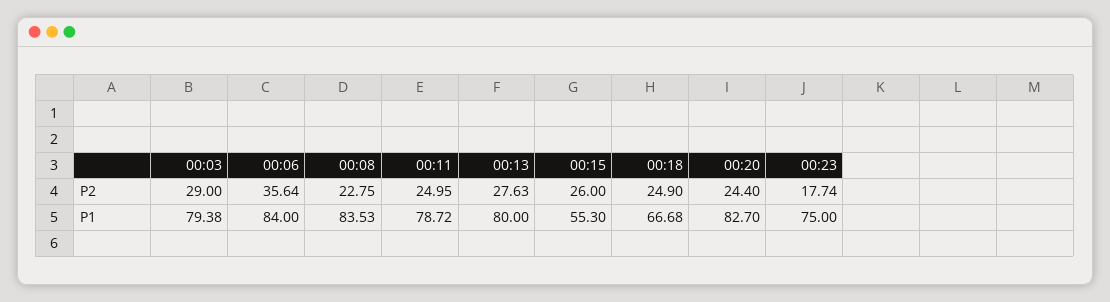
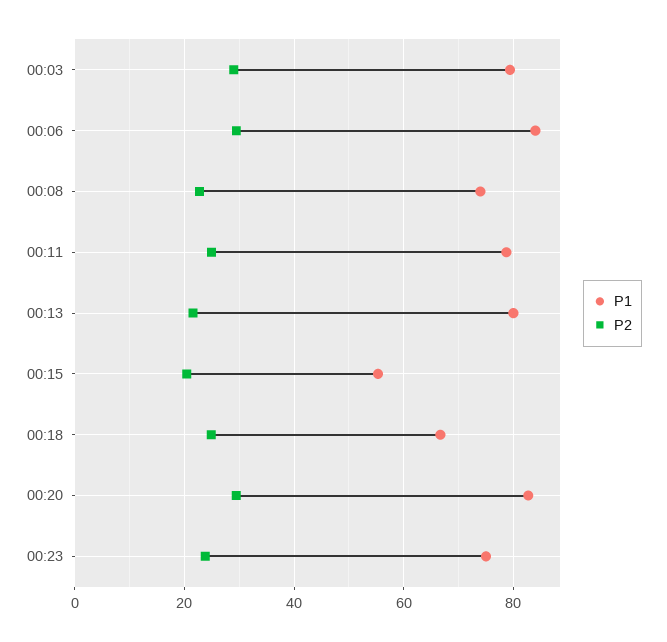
P2, 00:06: 35.64 -> 30
P2, 00:13: 27.63 -> 22
P2, 00:15: 26 -> 20
P2, 00:20: 24.4 -> 30
P2, 00:23: 17.74 -> 24
P1, 00:08: 83.53 -> 74

